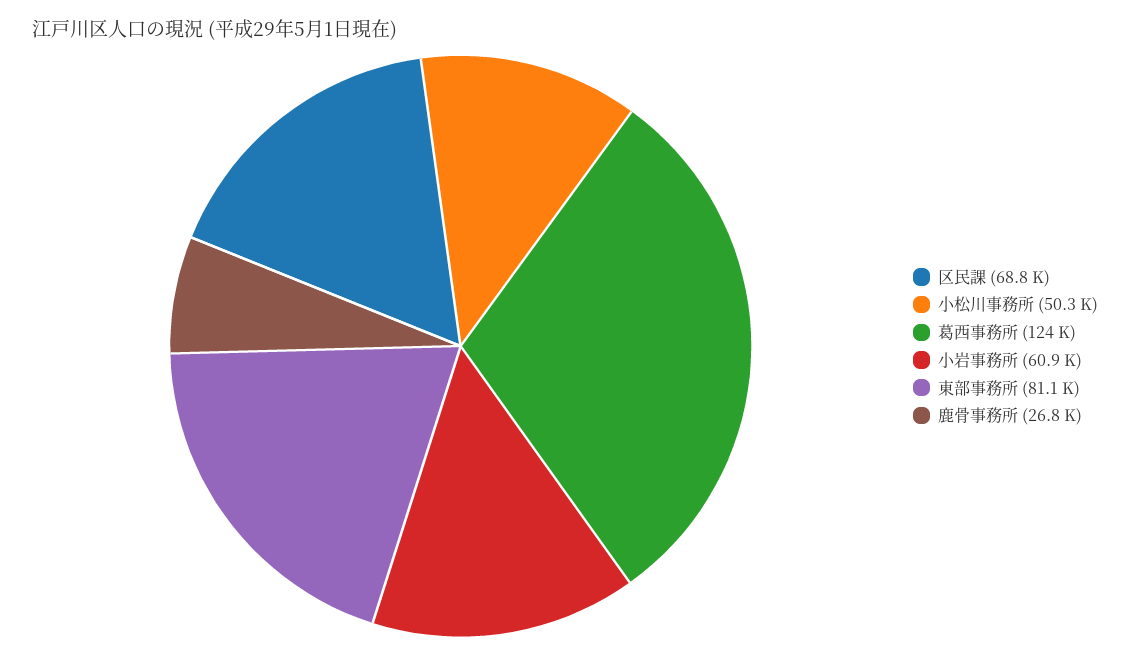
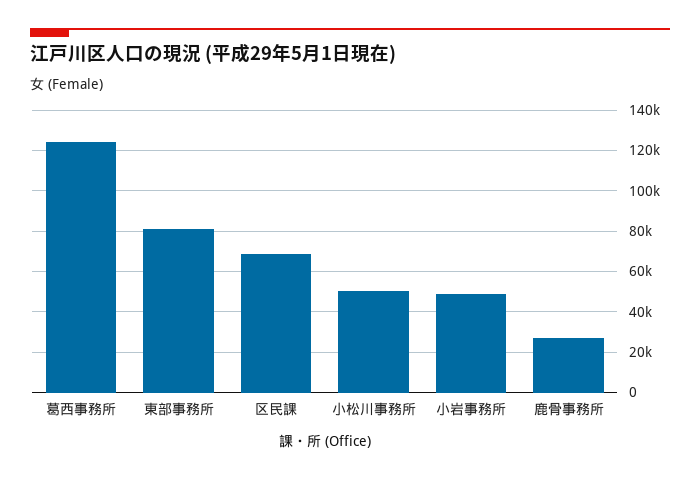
小岩事務所: 60900 -> 50000

